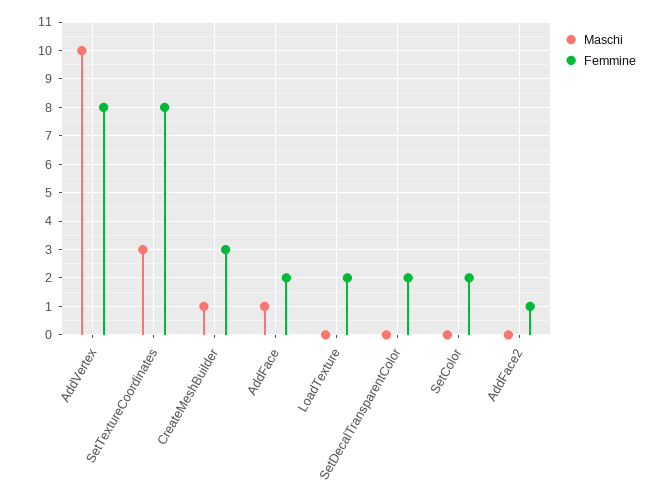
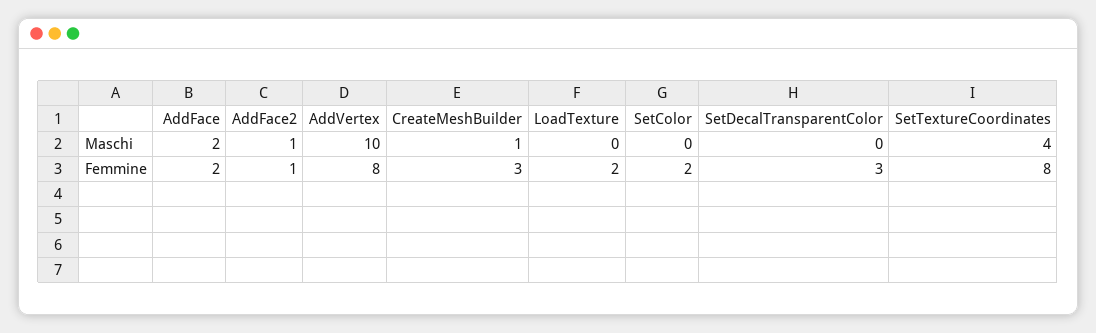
Maschi, SetTextureCoordinates: 3 -> 4
Maschi, AddFace: 1 -> 2
Femmine, SetDecalTransparentColor: 2 -> 3
Maschi, AddFace2: 0 -> 1

